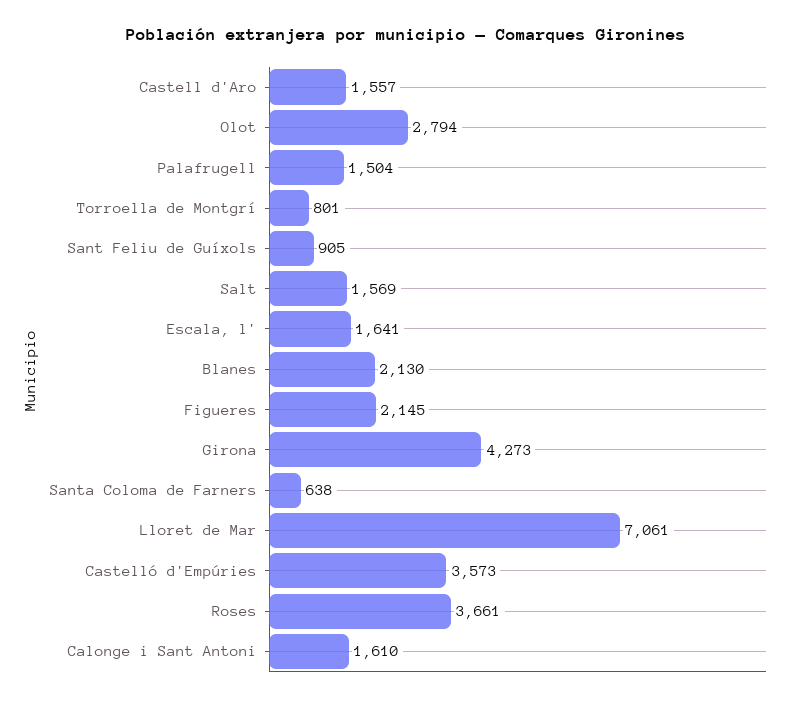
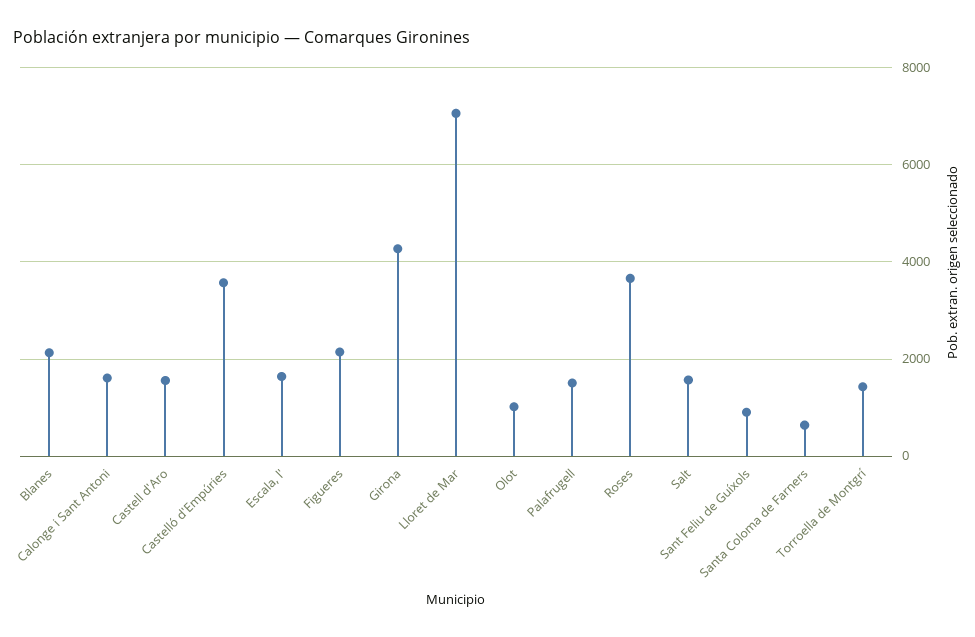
Olot: 2794 -> 1000
Torroella de Montgrí: 801 -> 1400

